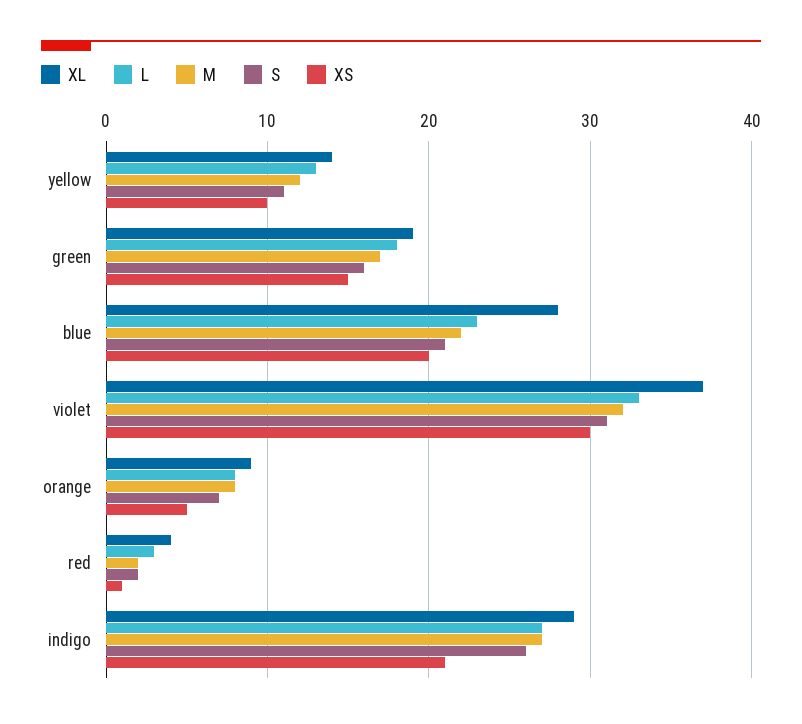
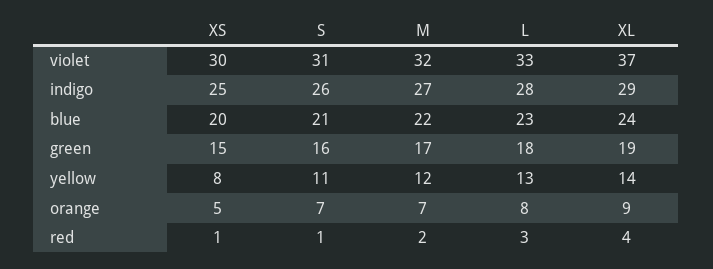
XS, yellow: 10 -> 8
XL, blue: 28 -> 24
M, orange: 8 -> 7
S, red: 2 -> 1
L, indigo: 27 -> 28
XS, indigo: 21 -> 25

